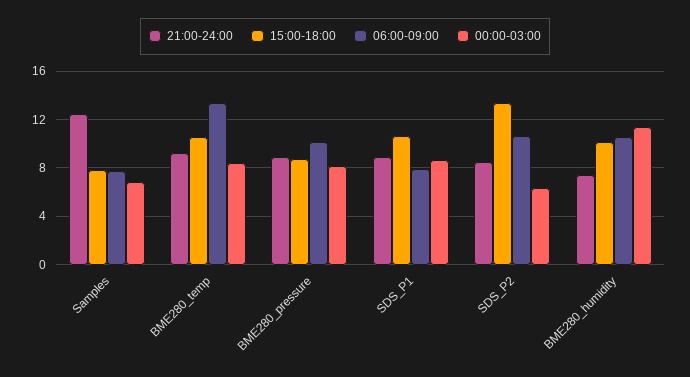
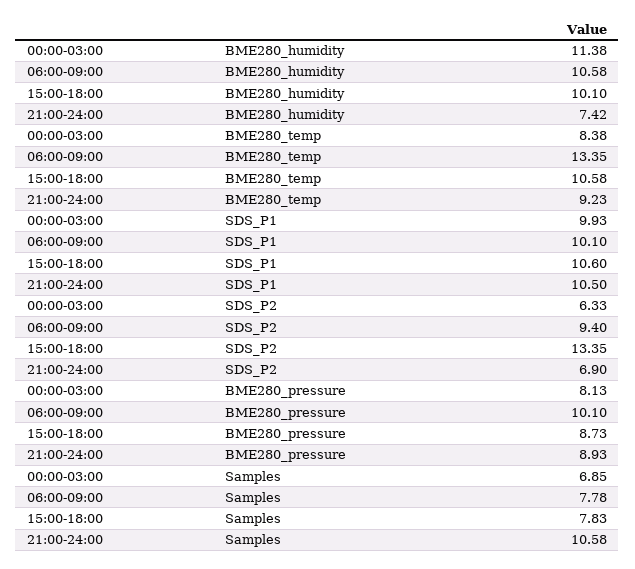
21:00-24:00, Samples: 12.5 -> 10.58
21:00-24:00, SDS_P1: 9 -> 10.5
06:00-09:00, SDS_P1: 8 -> 10.1
00:00-03:00, SDS_P1: 8.5 -> 9.93
21:00-24:00, SDS_P2: 8.5 -> 6.9
06:00-09:00, SDS_P2: 10.5 -> 9.4

